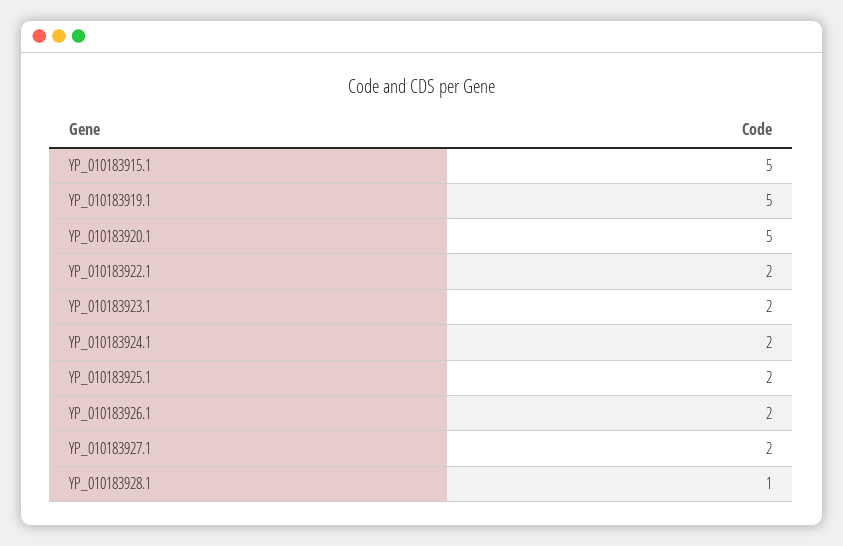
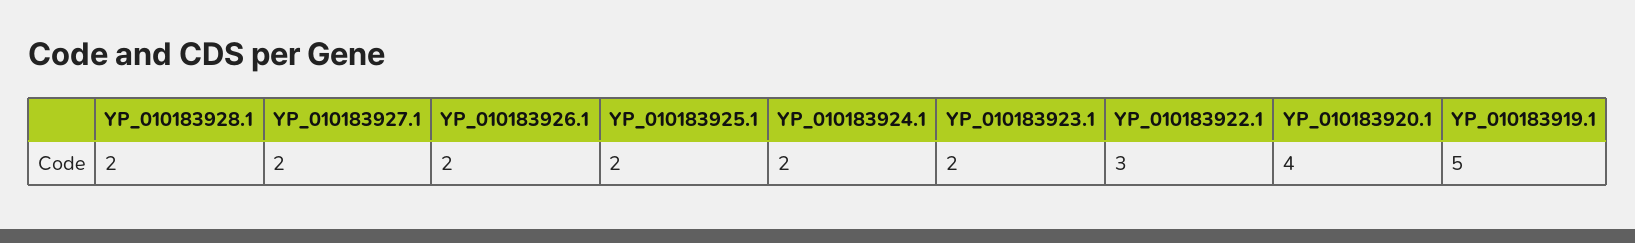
YP_010183915.1: 5 -> none
YP_010183920.1: 5 -> 4
YP_010183922.1: 2 -> 3
YP_010183928.1: 1 -> 2

